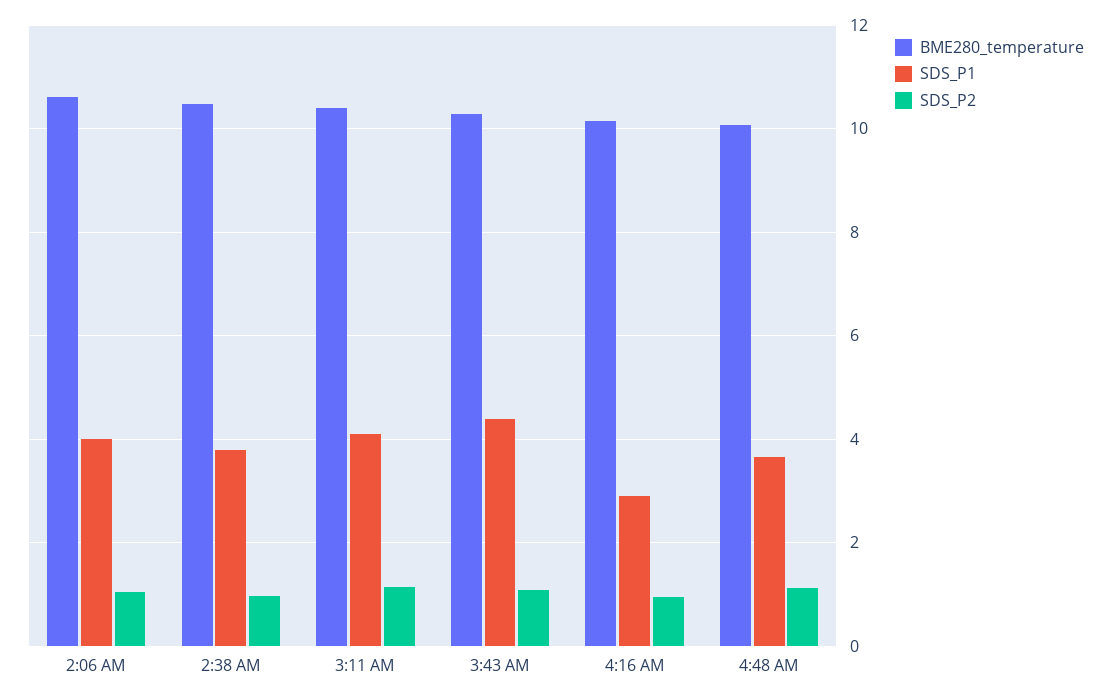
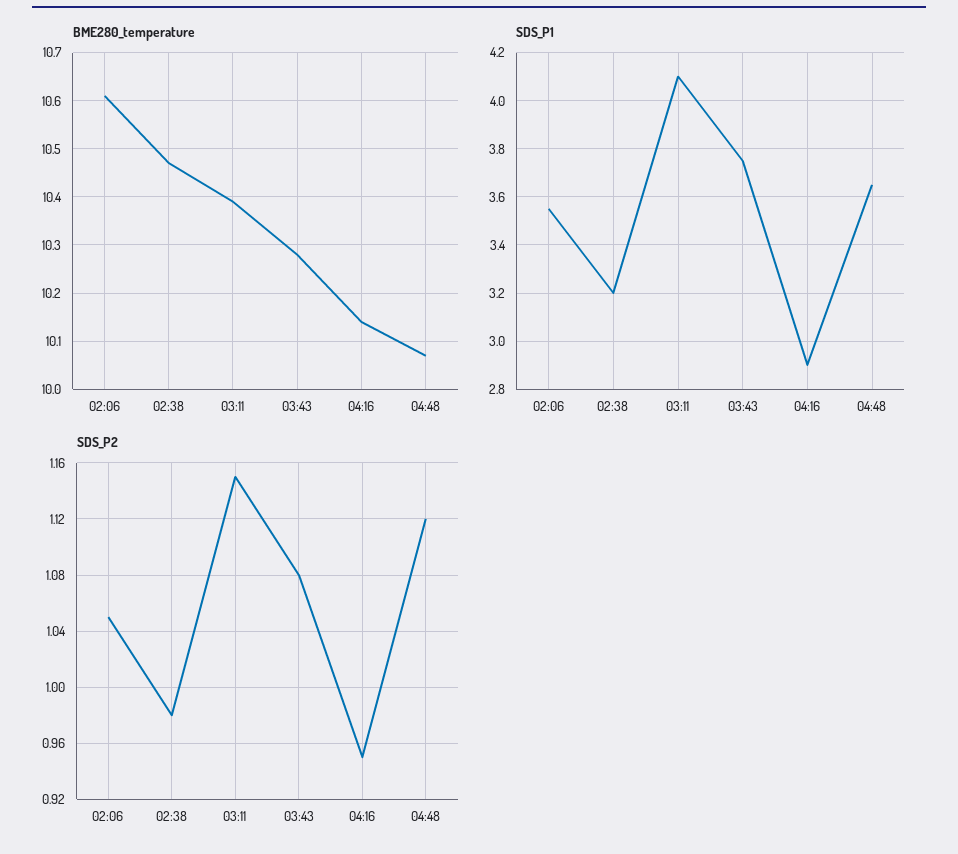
SDS_P1, 2:06 AM: 4 -> 3.55
SDS_P1, 2:38 AM: 3.8 -> 3.2
SDS_P1, 3:43 AM: 4.4 -> 3.75

